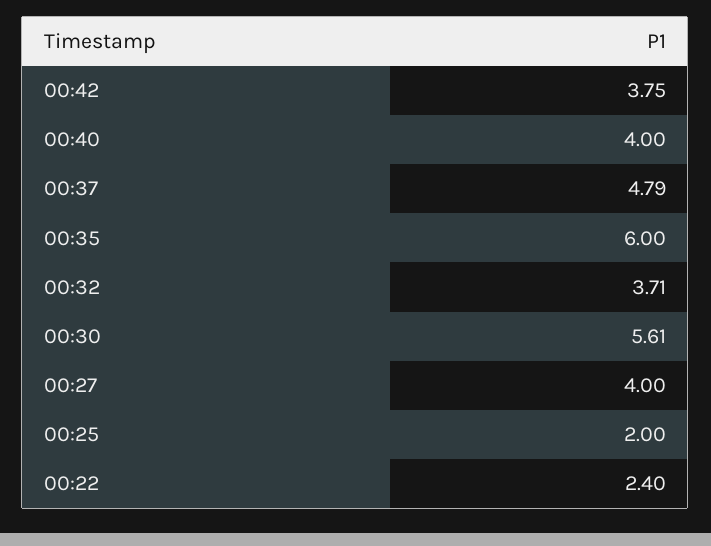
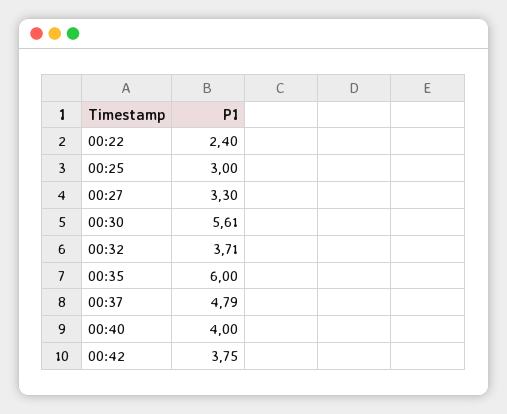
00:27: 4 -> 3.3
00:25: 2 -> 3

